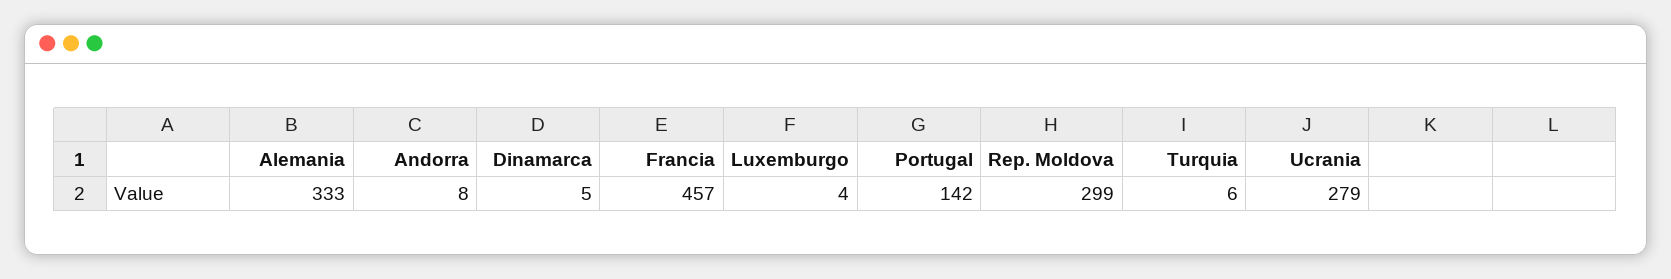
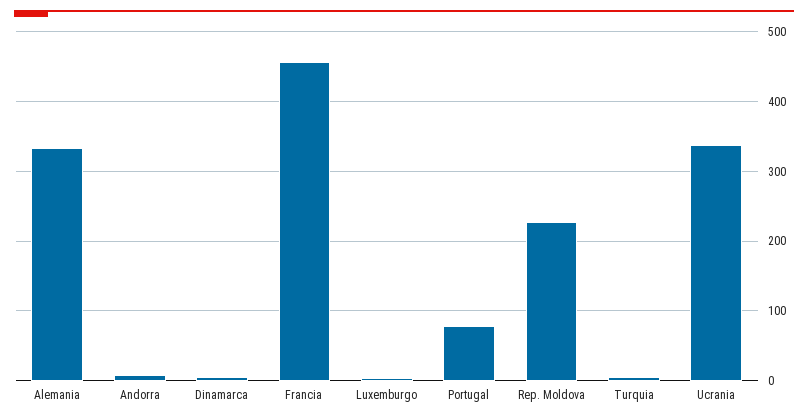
Portugal: 142 -> 80
Rep. Moldova: 299 -> 230
Ucrania: 279 -> 340

